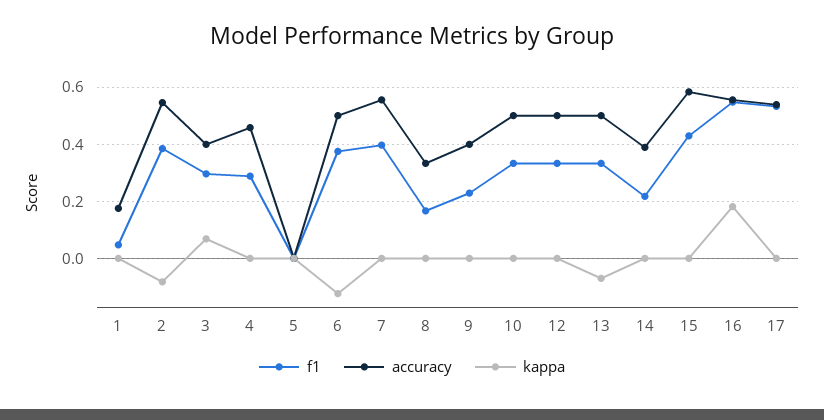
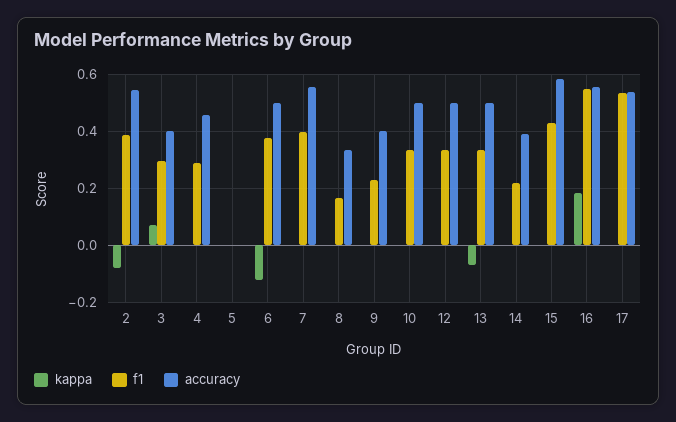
f1, 1: 0.05 -> none
accuracy, 1: 0.175 -> none
kappa, 1: 0 -> none

